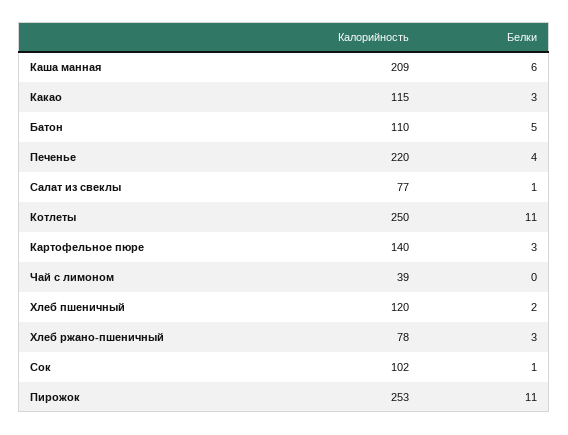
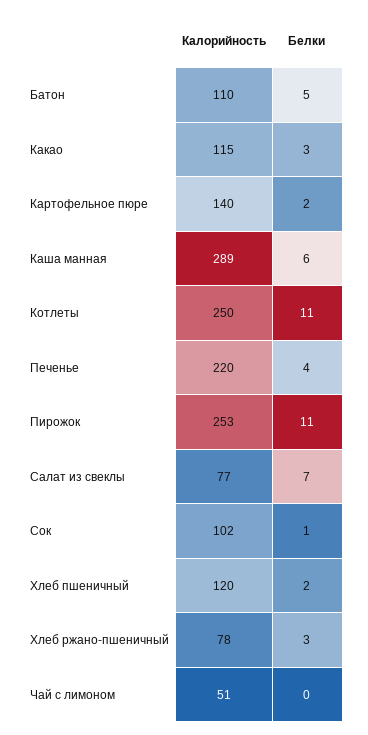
Калорийность, Каша манная: 209 -> 289
Белки, Салат из свеклы: 1 -> 7
Белки, Картофельное пюре: 3 -> 2
Калорийность, Чай с лимоном: 39 -> 51

